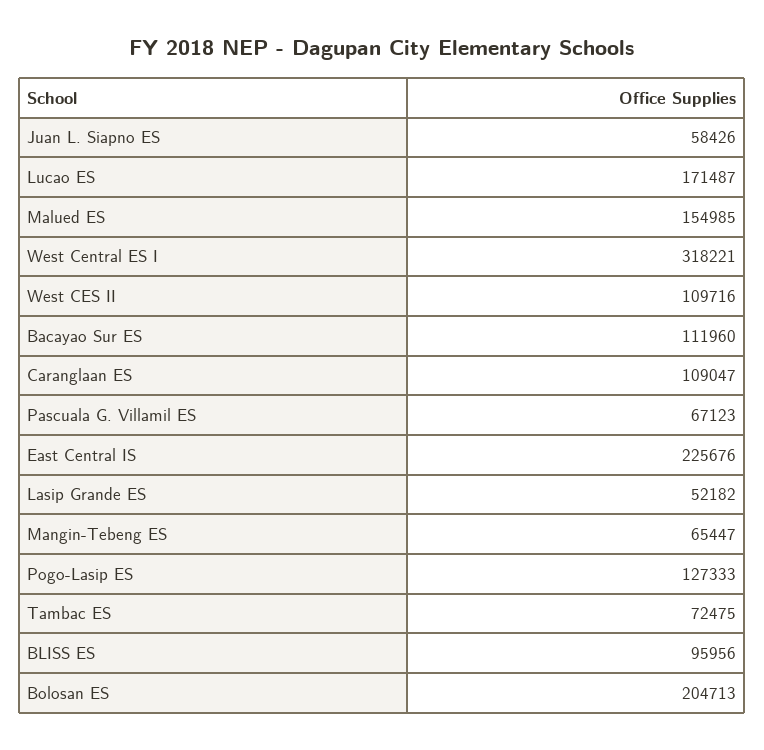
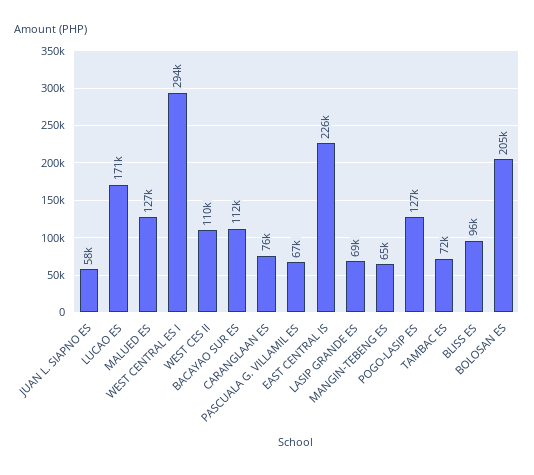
Malued ES: 154985 -> 127000
West Central ES I: 318221 -> 294000
Caranglaan ES: 109047 -> 76000
Lasip Grande ES: 52182 -> 69000

